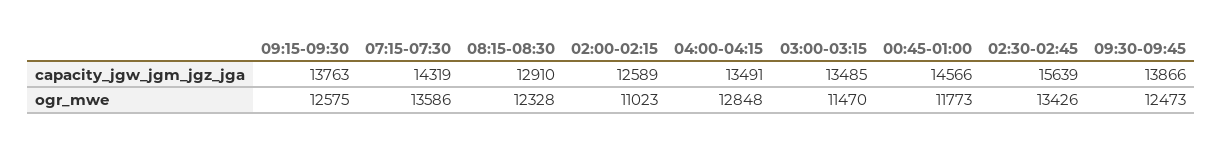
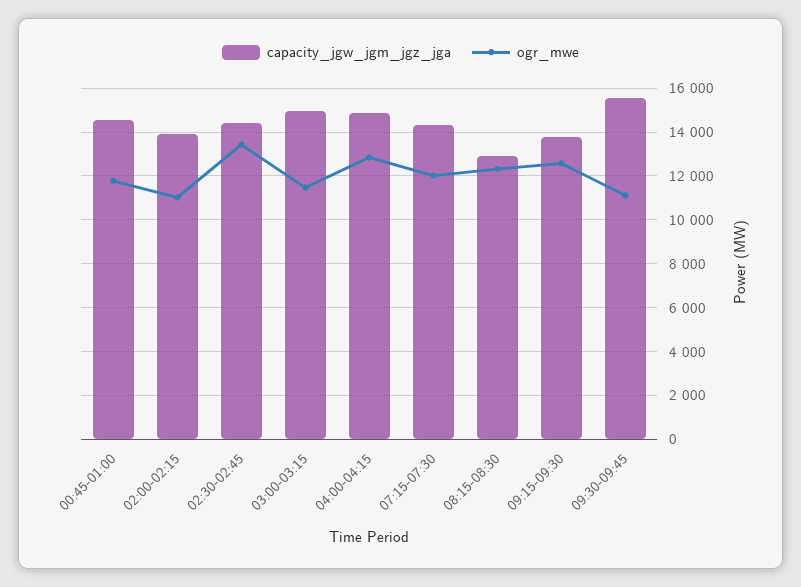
capacity_jgw_jgm_jgz_jga, 02:00-02:15: 12589 -> 14000
capacity_jgw_jgm_jgz_jga, 04:00-04:15: 13491 -> 15000
capacity_jgw_jgm_jgz_jga, 03:00-03:15: 13485 -> 15000
capacity_jgw_jgm_jgz_jga, 02:30-02:45: 15639 -> 14500
capacity_jgw_jgm_jgz_jga, 09:30-09:45: 13866 -> 15500
ogr_mwe, 07:15-07:30: 13586 -> 12000
ogr_mwe, 09:30-09:45: 12473 -> 11000

